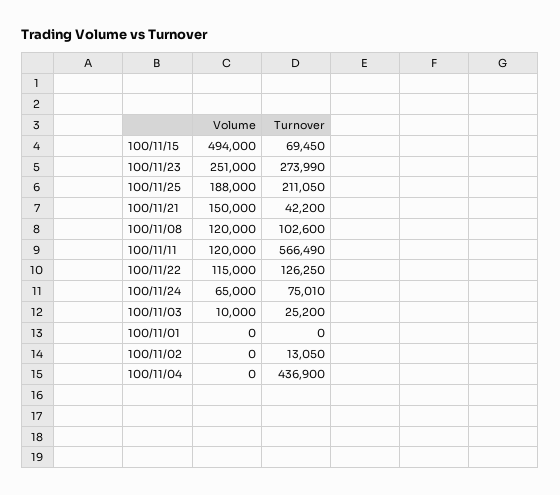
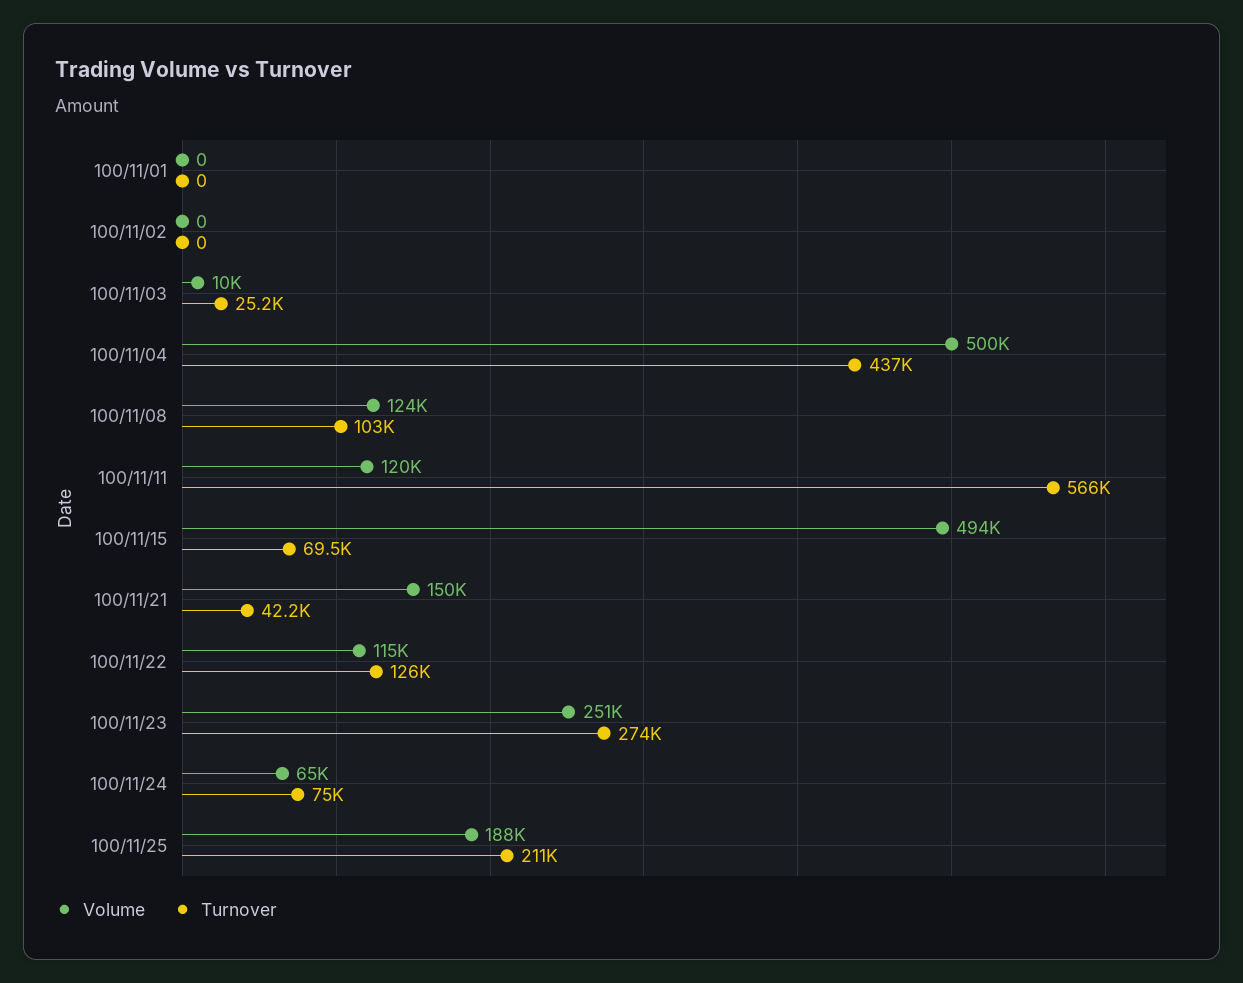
Volume, 100/11/08: 120000 -> 124000
Turnover, 100/11/02: 13050 -> 0
Volume, 100/11/04: 0 -> 500000

